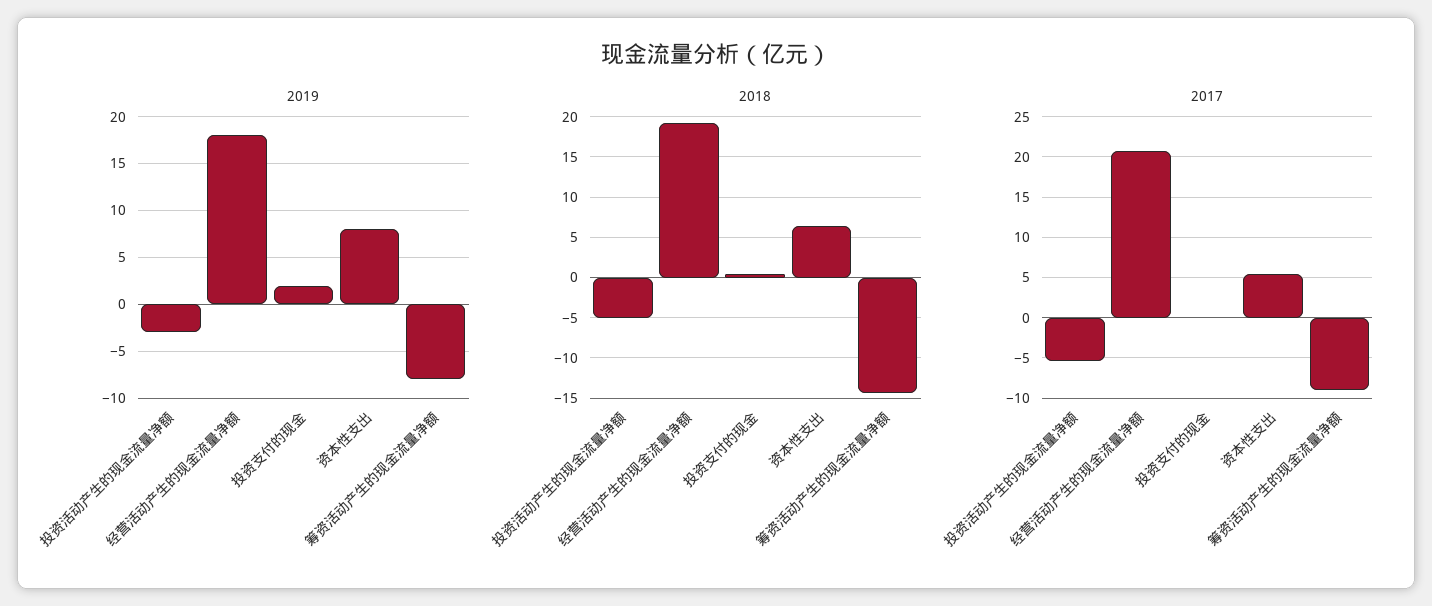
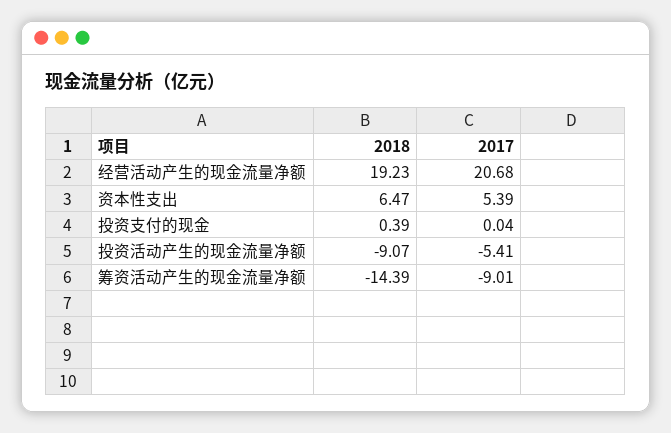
2019, 投资活动产生的现金流量净额: -3 -> none
2019, 经营活动产生的现金流量净额: 18 -> none
2019, 投资支付的现金: 2 -> none
2019, 资本性支出: 8 -> none
2019, 筹资活动产生的现金流量净额: -8 -> none
2018, 投资活动产生的现金流量净额: -5 -> -9.07

